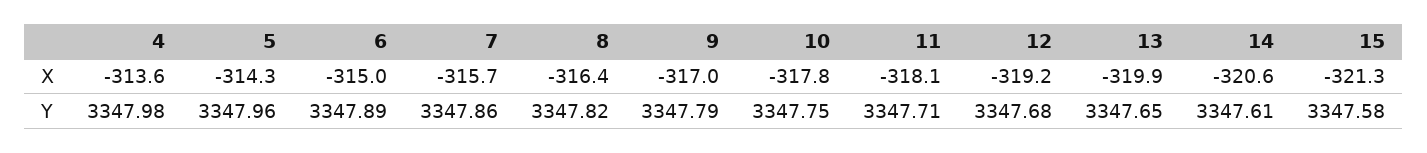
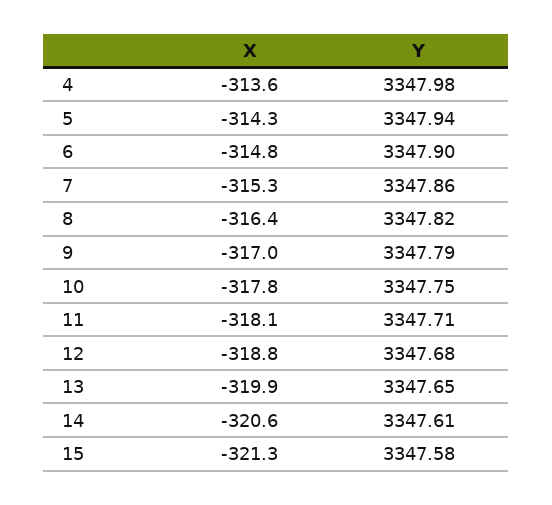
6, X: -315 -> -314.8
7, X: -315.7 -> -315.3
12, X: -319.2 -> -318.8
5, Y: 3347.96 -> 3347.94
6, Y: 3347.89 -> 3347.9

